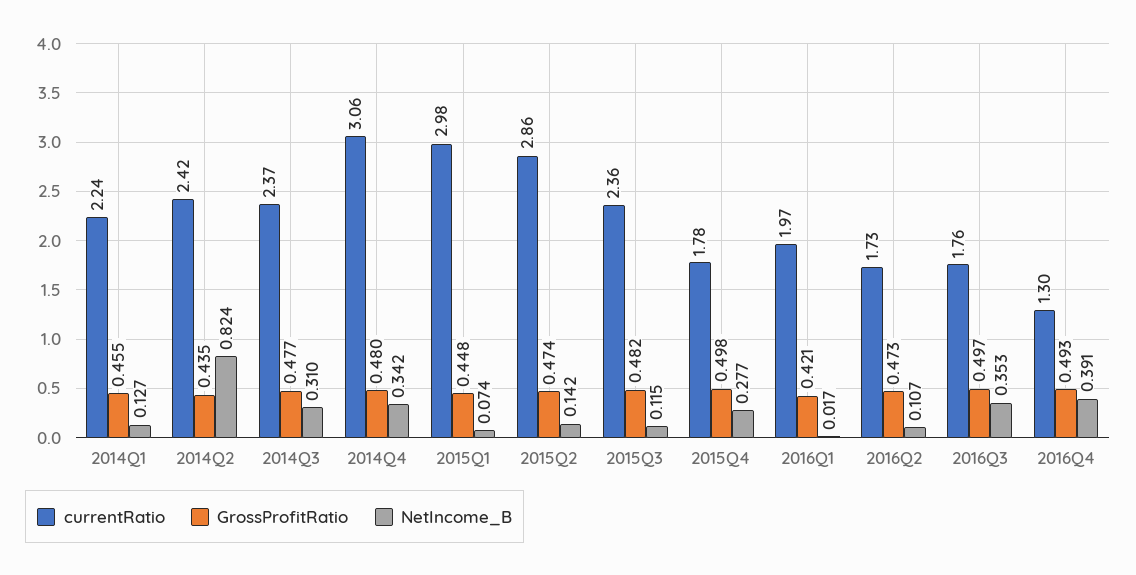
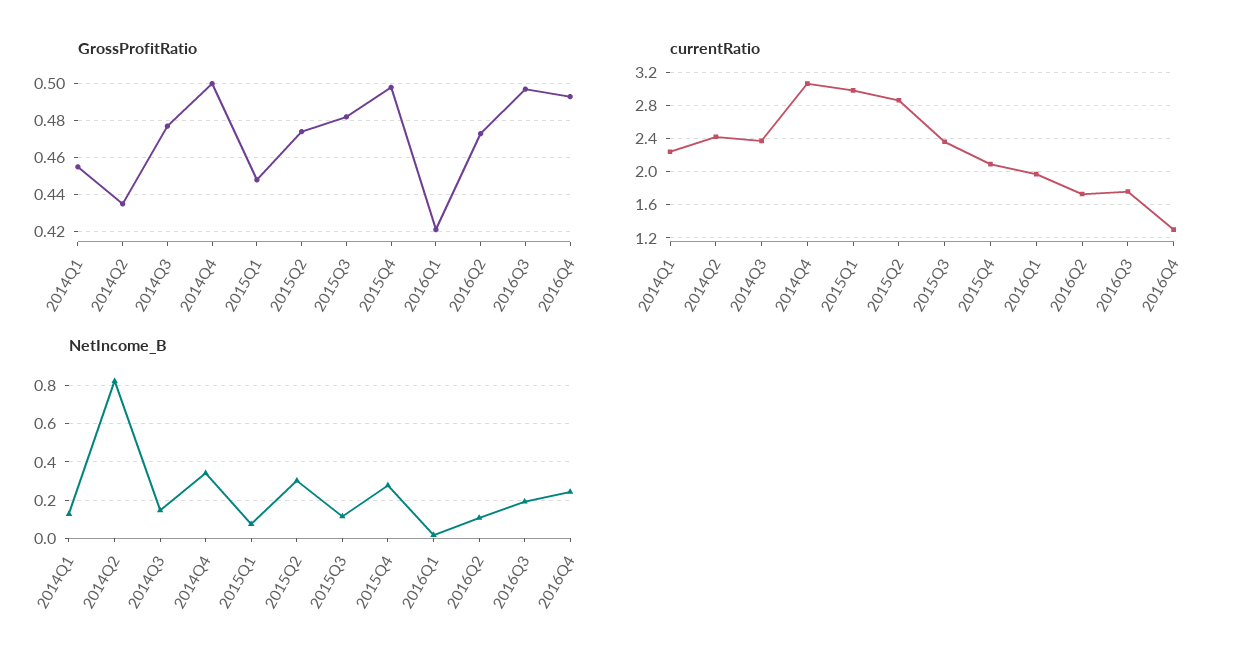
NetIncome_B, 2014Q3: 0.31 -> 0.15
GrossProfitRatio, 2014Q4: 0.48 -> 0.5
NetIncome_B, 2015Q2: 0.142 -> 0.3
currentRatio, 2015Q4: 1.78 -> 2.1
NetIncome_B, 2016Q3: 0.353 -> 0.2
NetIncome_B, 2016Q4: 0.391 -> 0.25

